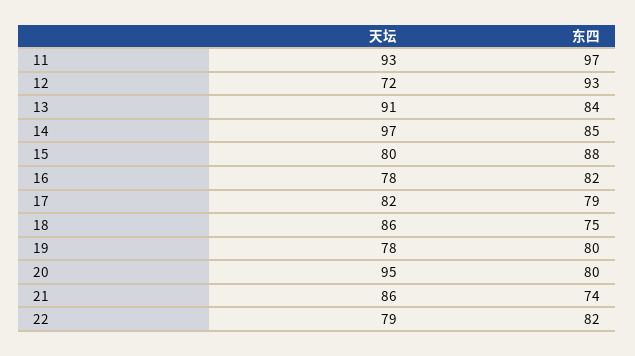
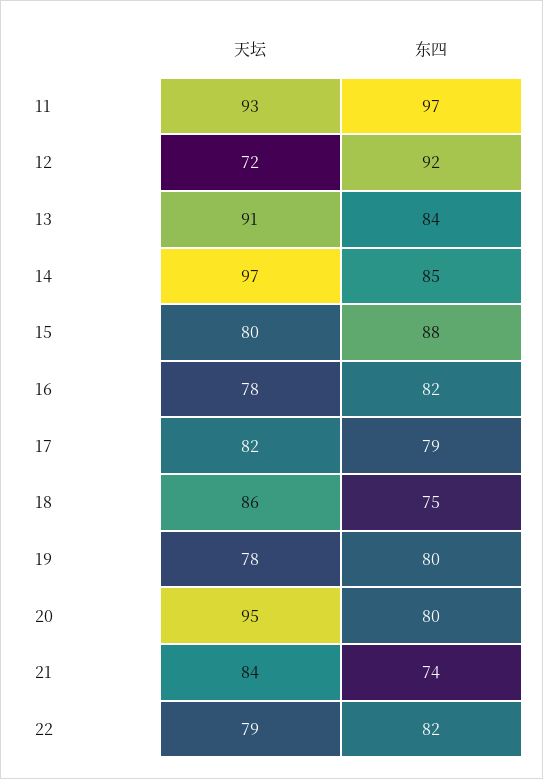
东四, 12: 93 -> 92
天坛, 21: 86 -> 84

